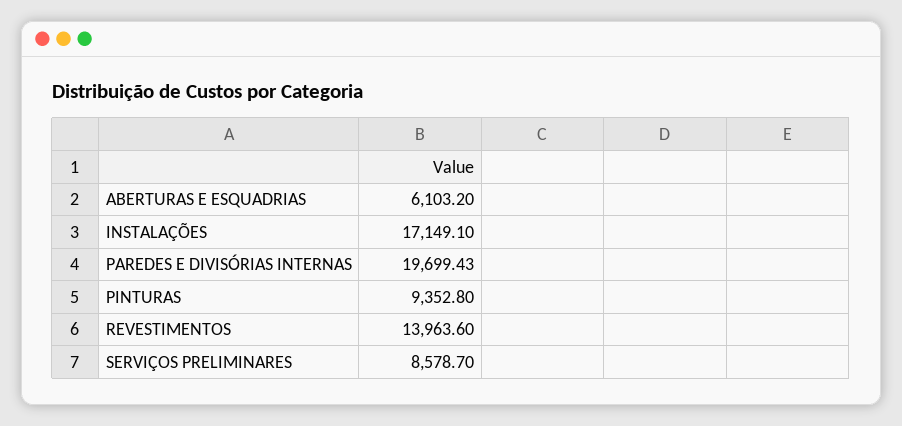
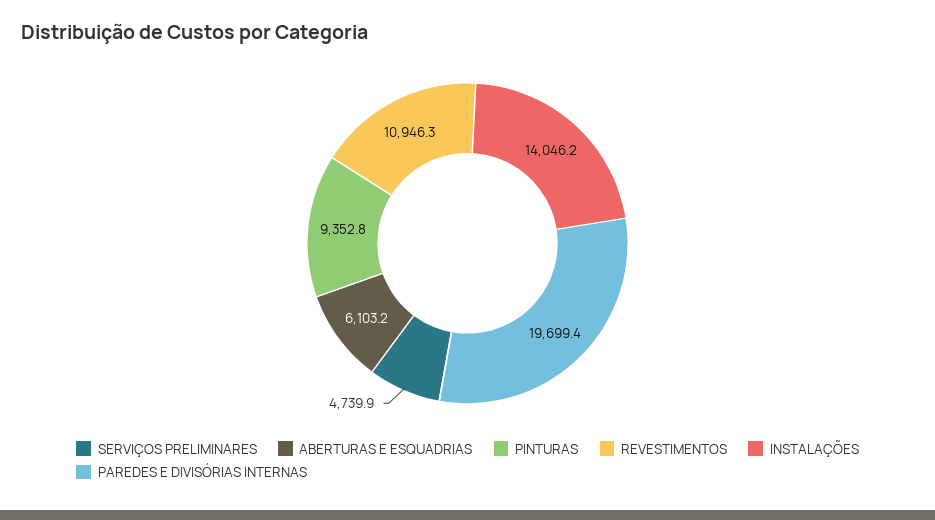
INSTALAÇÕES: 17149.1 -> 14046.2
REVESTIMENTOS: 13963.6 -> 10946.3
SERVIÇOS PRELIMINARES: 8578.7 -> 4739.9

